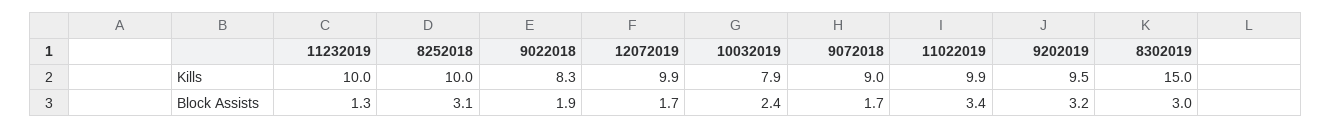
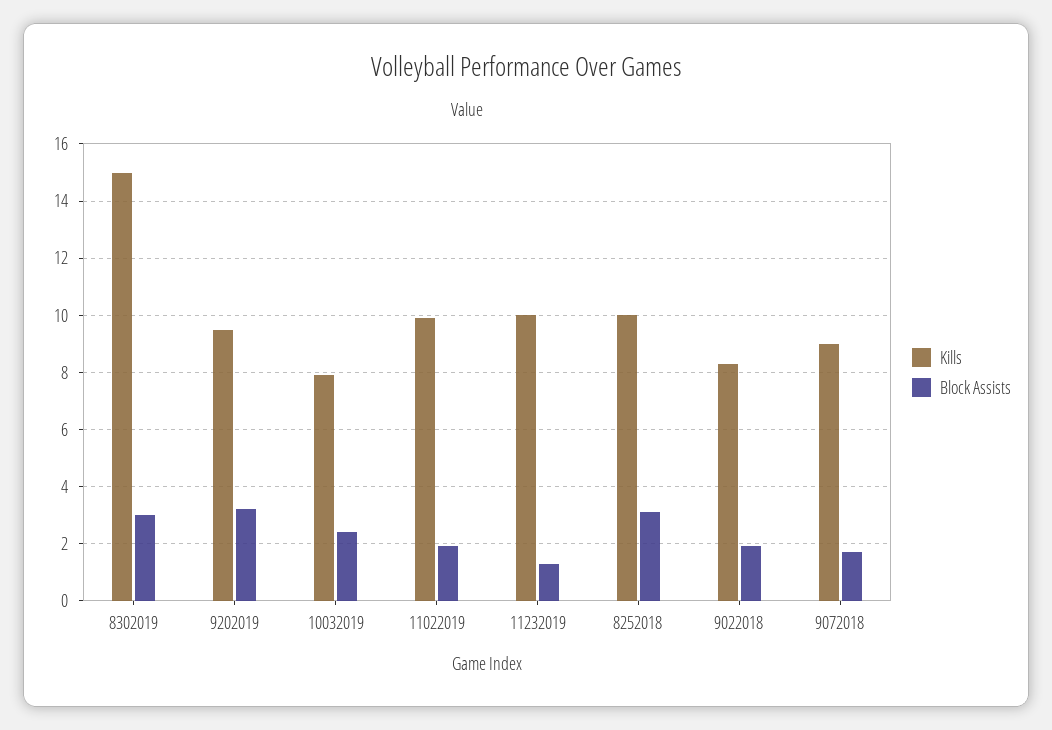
Kills, 12072019: 9.9 -> none
Block Assists, 12072019: 1.7 -> none
Block Assists, 11022019: 3.4 -> 2

